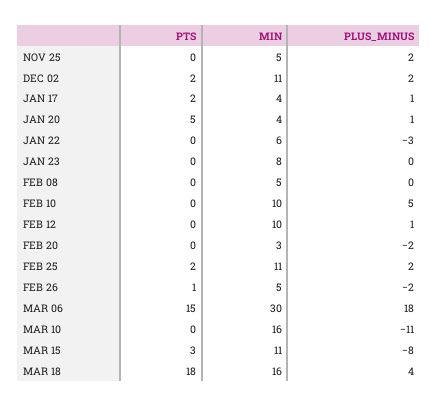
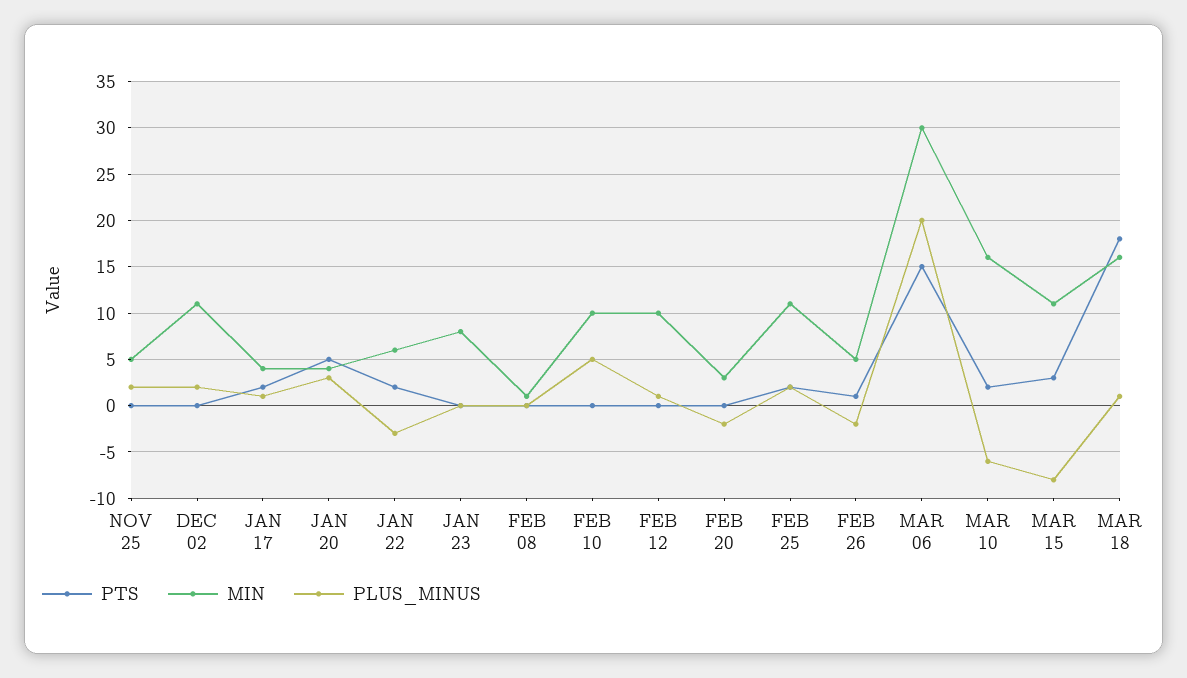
PTS, DEC 02: 2 -> 0
PLUS_MINUS, JAN 20: 1 -> 3
PTS, JAN 22: 0 -> 2
MIN, FEB 08: 5 -> 1
PLUS_MINUS, MAR 06: 18 -> 20
PTS, MAR 10: 0 -> 2
PLUS_MINUS, MAR 10: -11 -> -6
PLUS_MINUS, MAR 18: 4 -> 1

